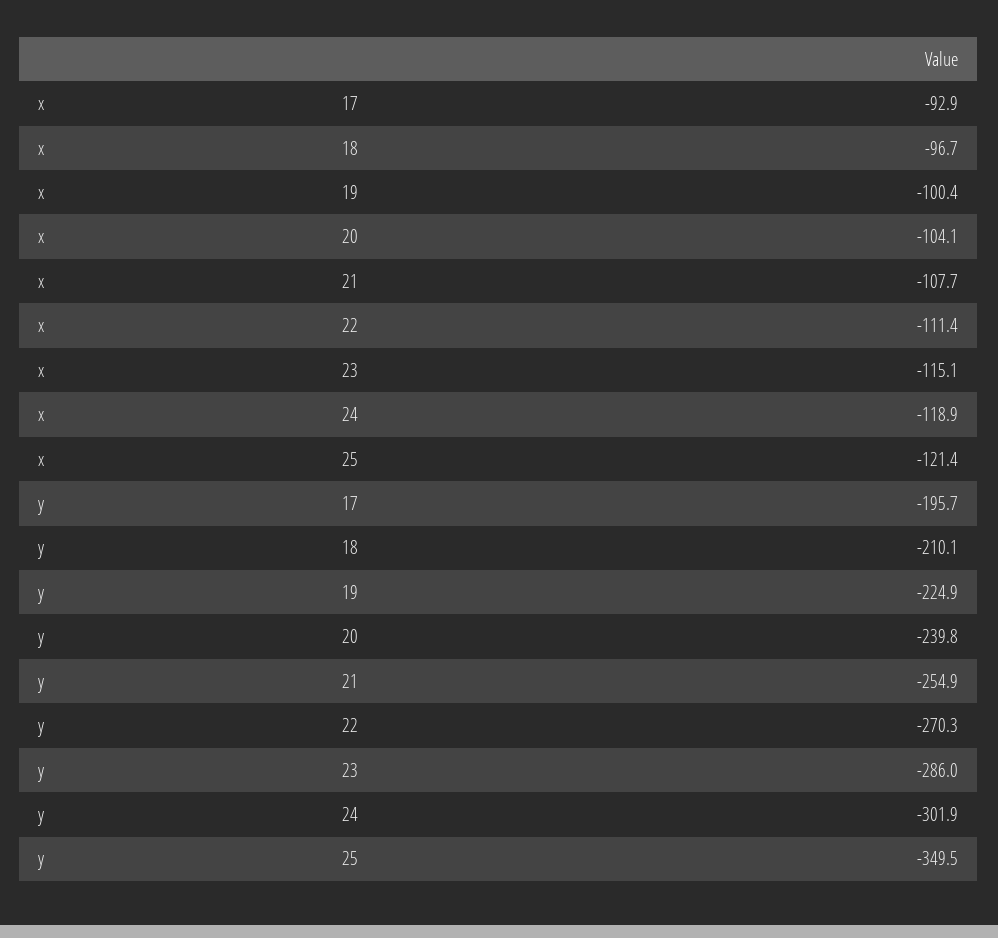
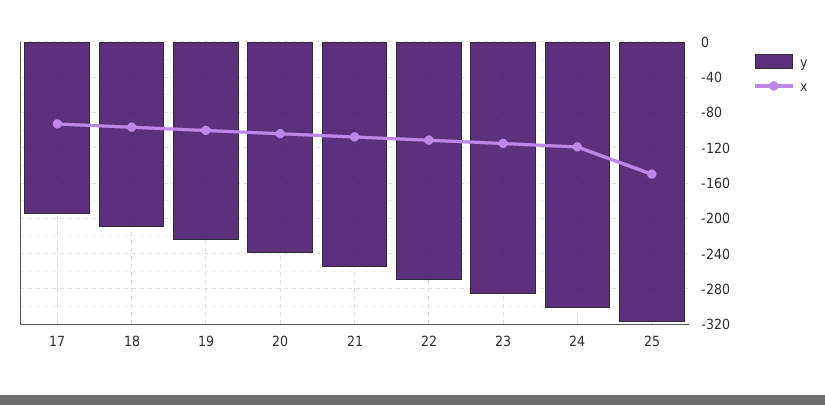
x, 25: -121.4 -> -150
y, 25: -349.5 -> -320

